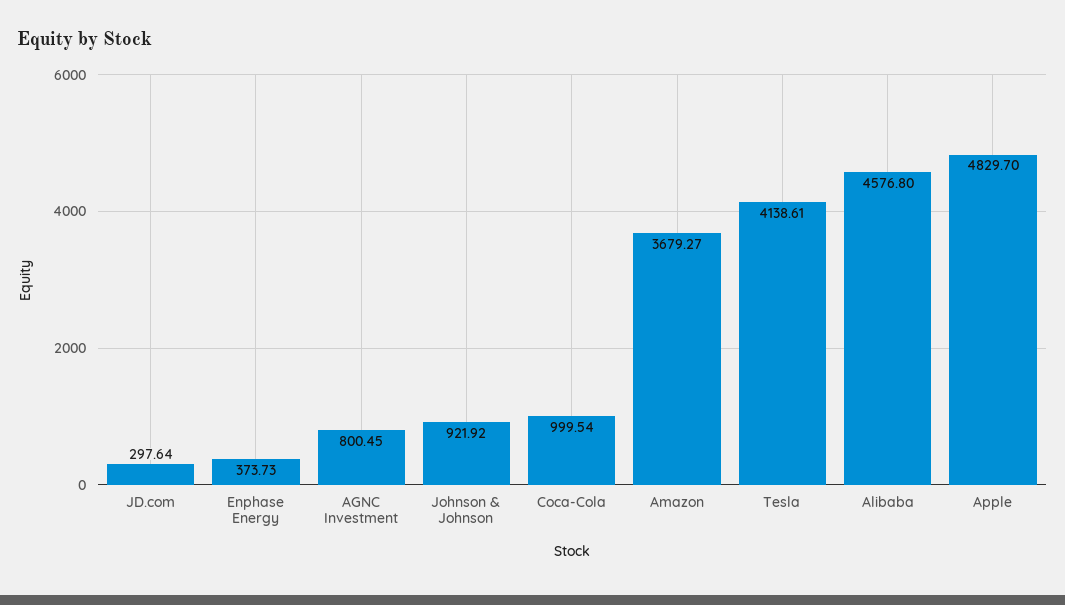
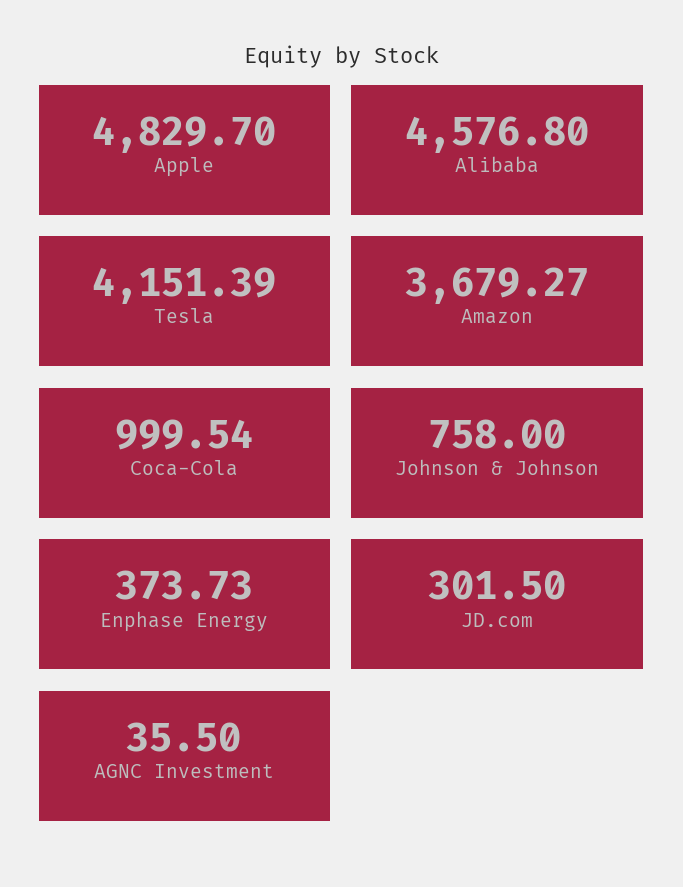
JD.com: 297.64 -> 301.5
AGNC Investment: 800.45 -> 35.5
Johnson & Johnson: 921.92 -> 758
Tesla: 4138.61 -> 4151.39

